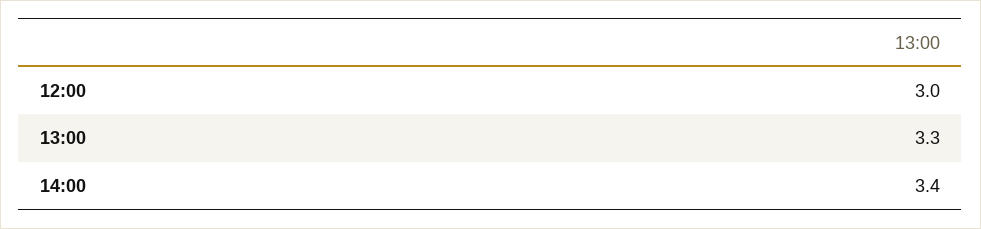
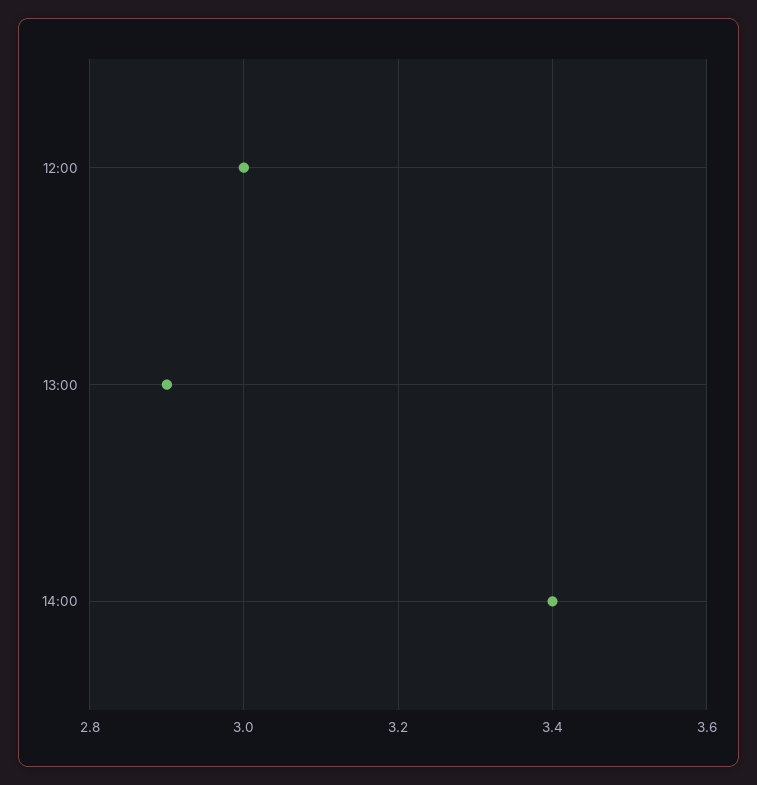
13:00: 3.3 -> 2.9

